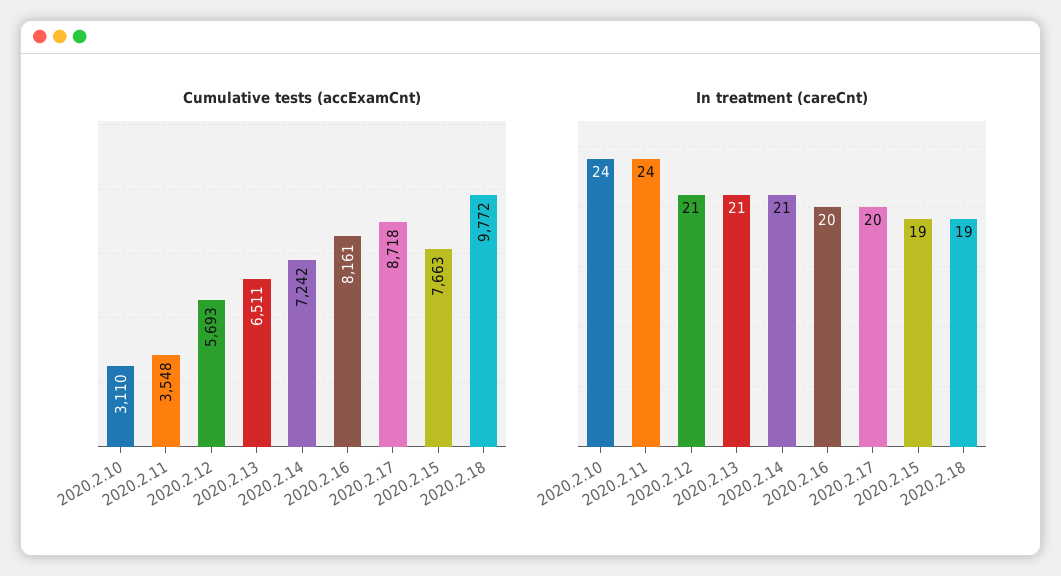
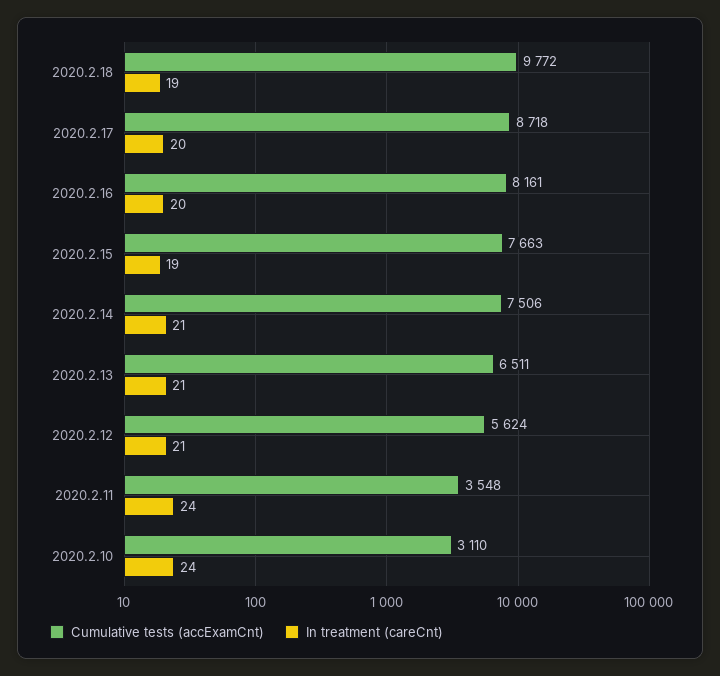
Cumulative tests (accExamCnt), 2020.2.12: 5693 -> 5624
Cumulative tests (accExamCnt), 2020.2.14: 7242 -> 7506

